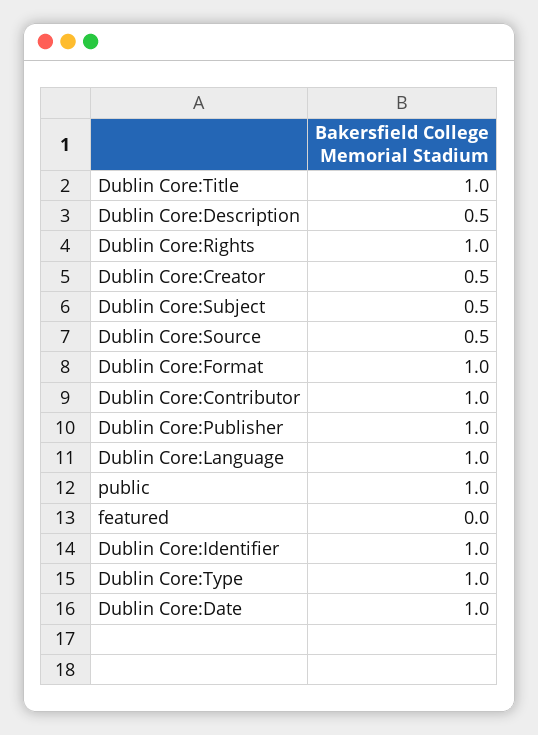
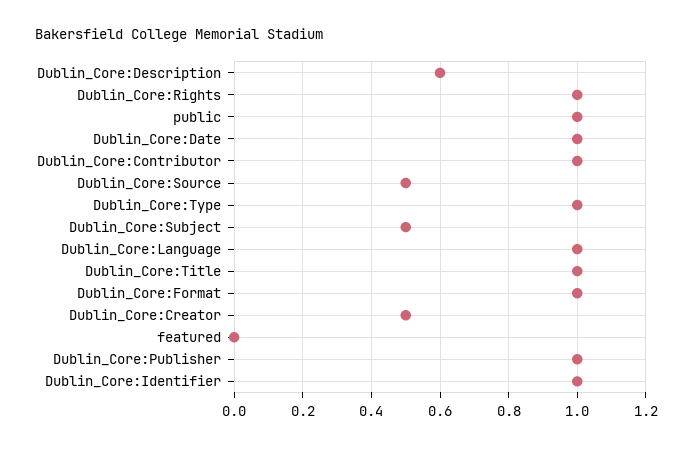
Dublin Core:Description: 0.5 -> 0.6

